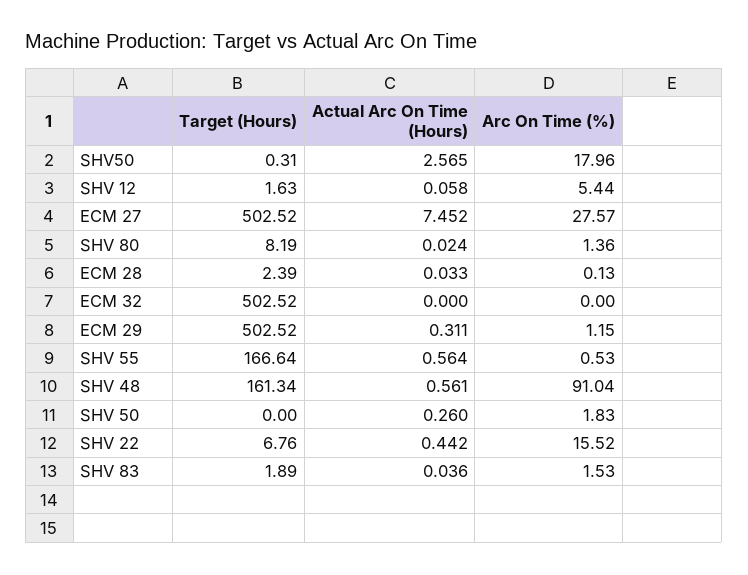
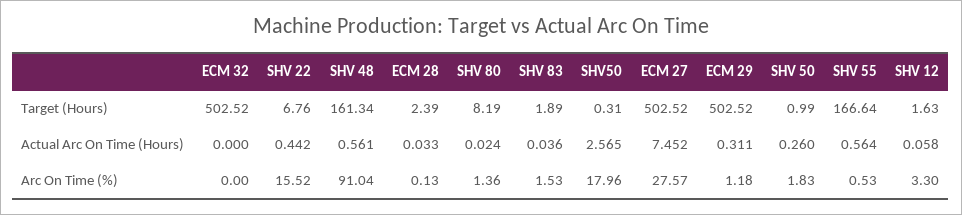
Arc On Time (%), SHV 12: 5.44 -> 3.3
Arc On Time (%), ECM 29: 1.15 -> 1.18
Target (Hours), SHV 50: 0 -> 0.99

